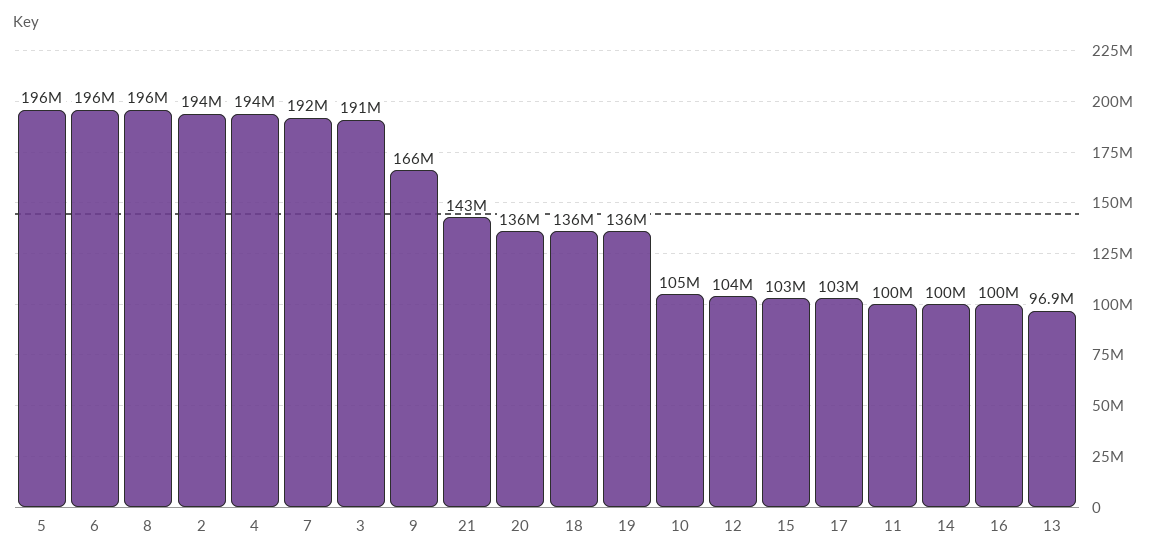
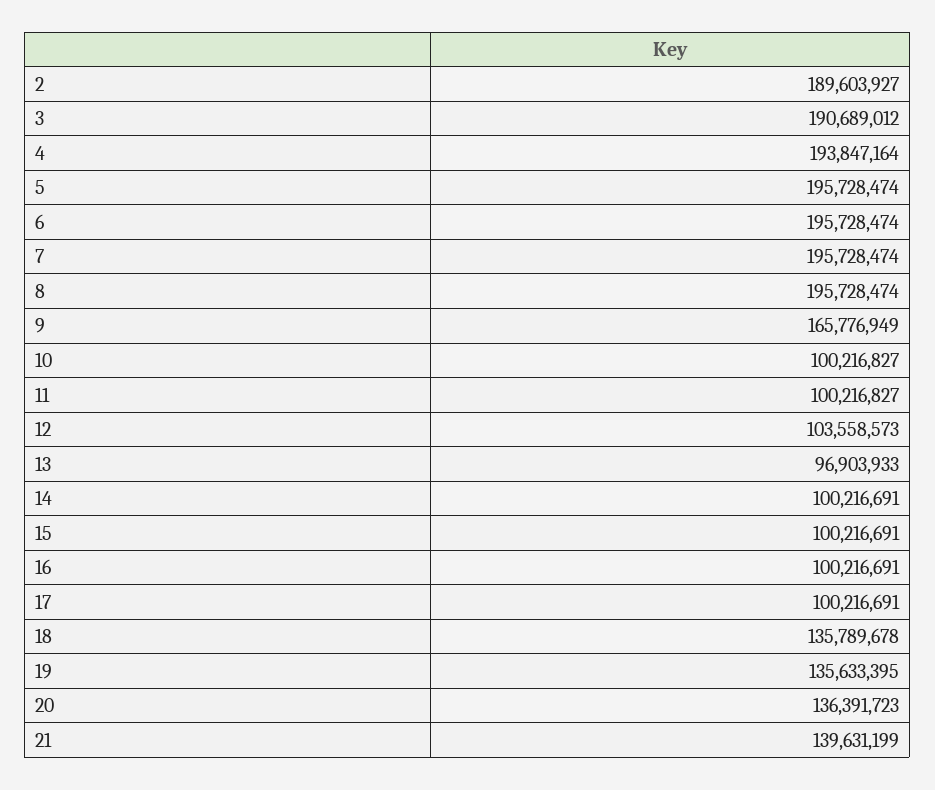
2: 194000000 -> 189603927
7: 192000000 -> 195728474
21: 143000000 -> 139631199
10: 105000000 -> 100216827
15: 103000000 -> 100216691
17: 103000000 -> 100216691

